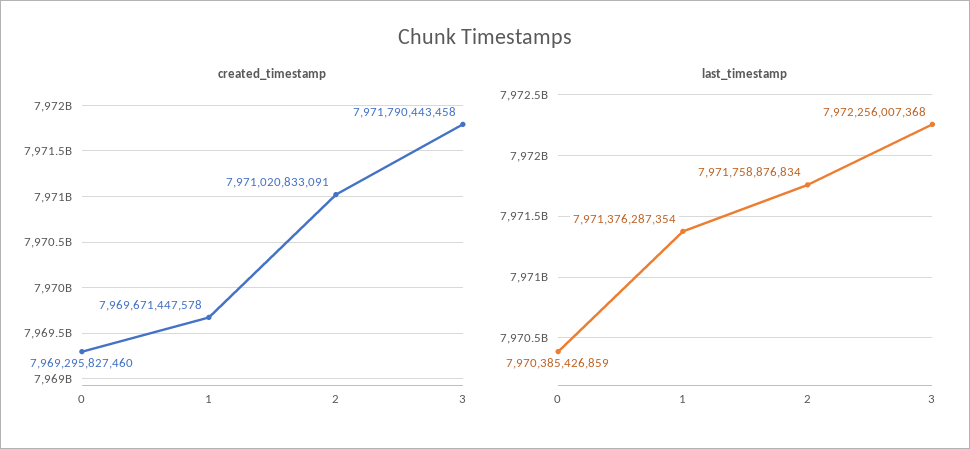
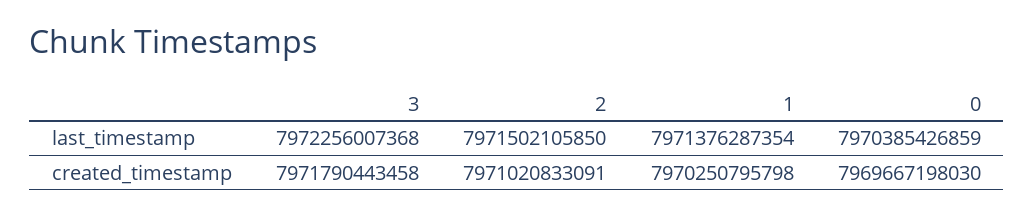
created_timestamp, 0: 7969295827460 -> 7969667198030
created_timestamp, 1: 7969671447578 -> 7970250795798
last_timestamp, 2: 7971758876834 -> 7971502105850

